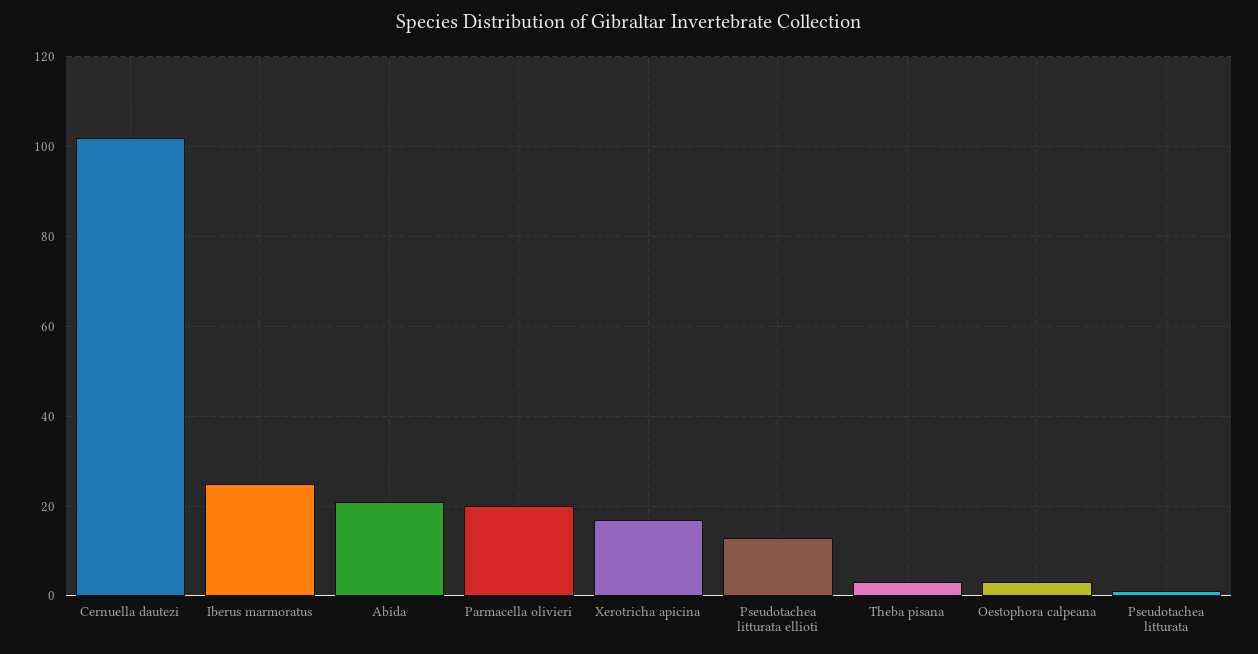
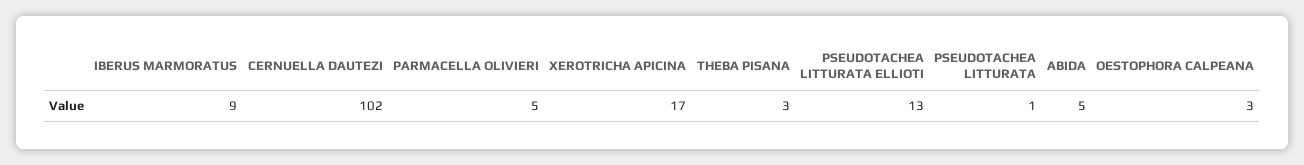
Iberus marmoratus: 25 -> 9
Abida: 20 -> 5
Parmacella olivieri: 20 -> 5

